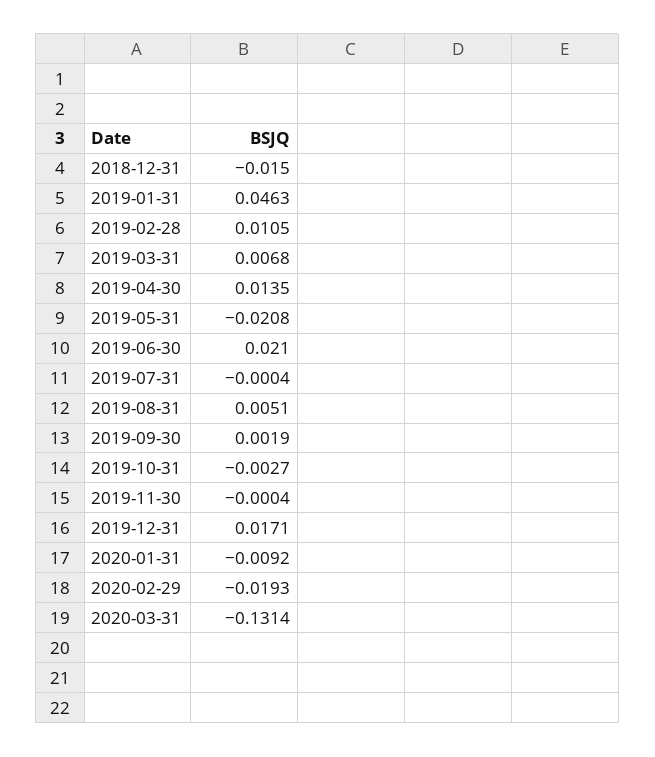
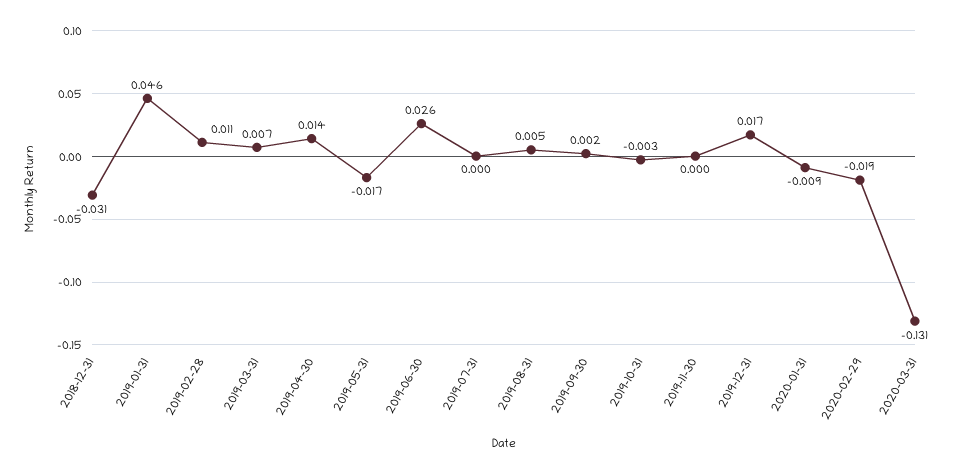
2018-12-31: -0.015 -> -0.031
2019-05-31: -0.0208 -> -0.017
2019-06-30: 0.021 -> 0.026

